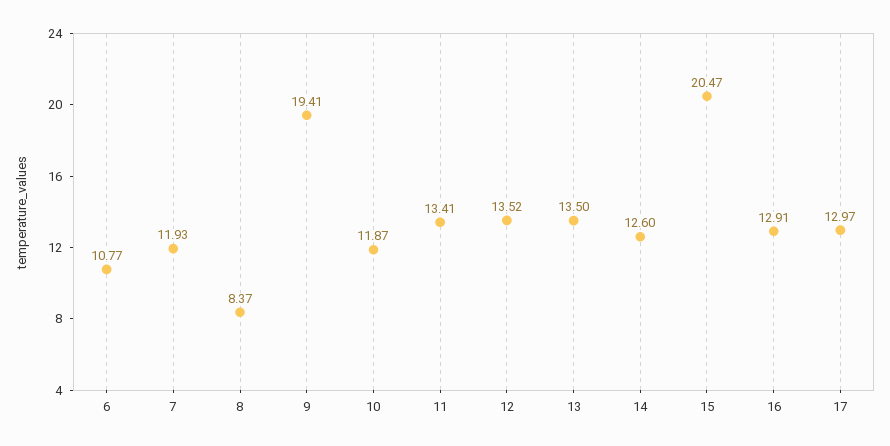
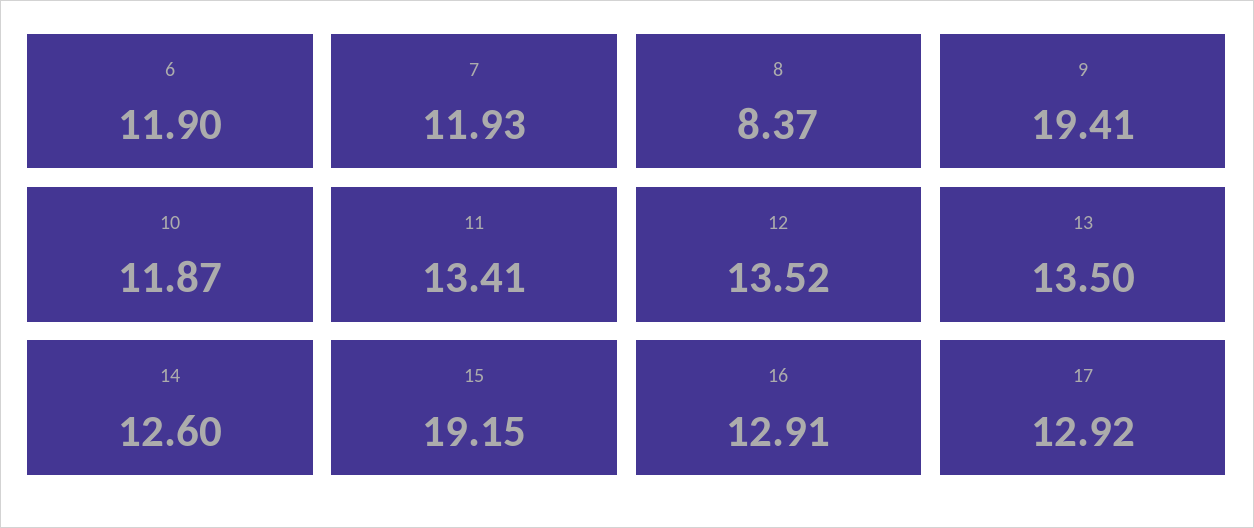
6: 10.77 -> 11.9
15: 20.47 -> 19.15
17: 12.97 -> 12.92

